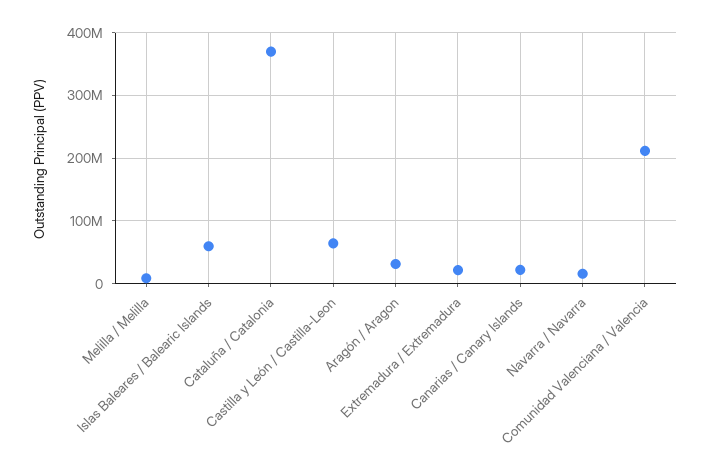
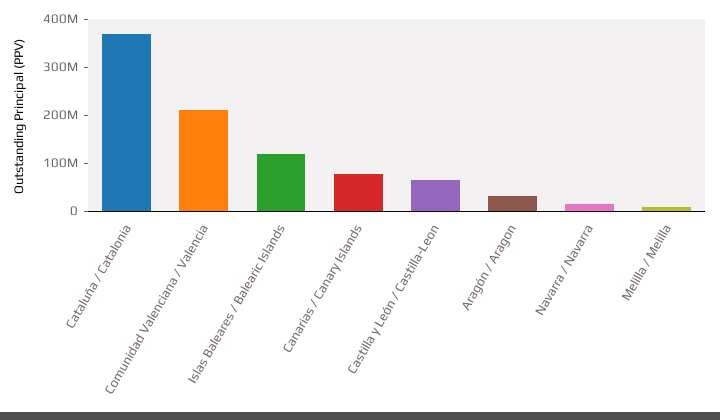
Islas Baleares / Balearic Islands: 60000000 -> 120000000
Extremadura / Extremadura: 20000000 -> none
Canarias / Canary Islands: 20000000 -> 80000000

